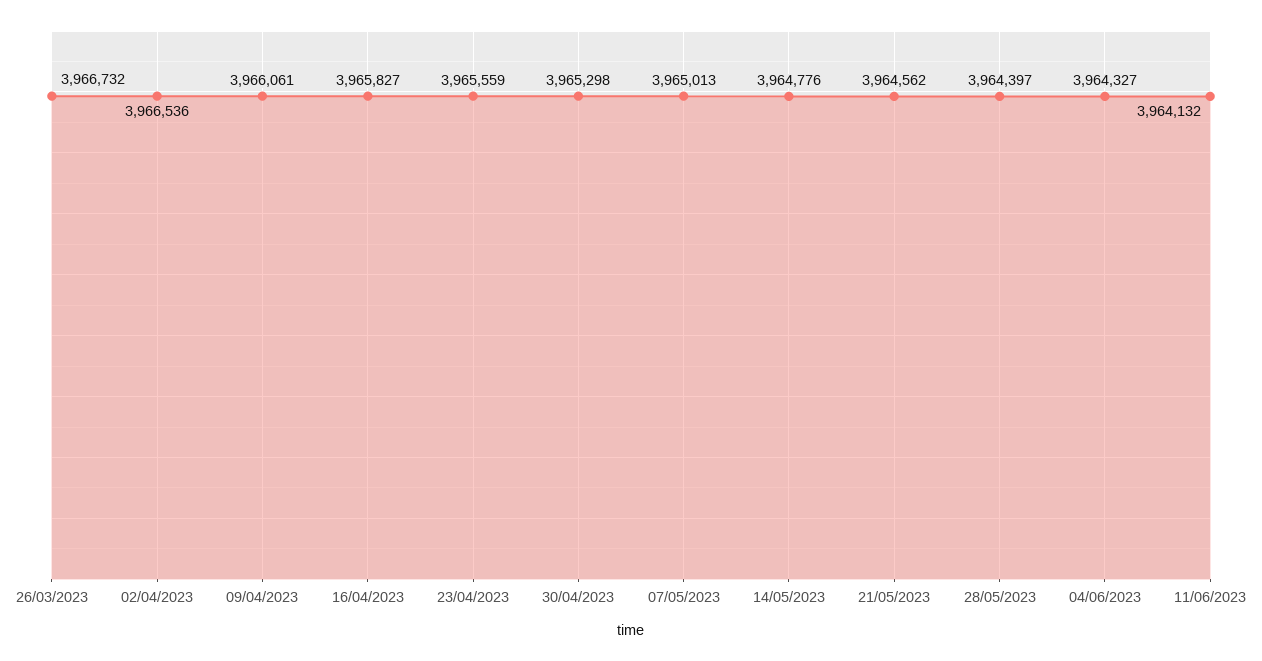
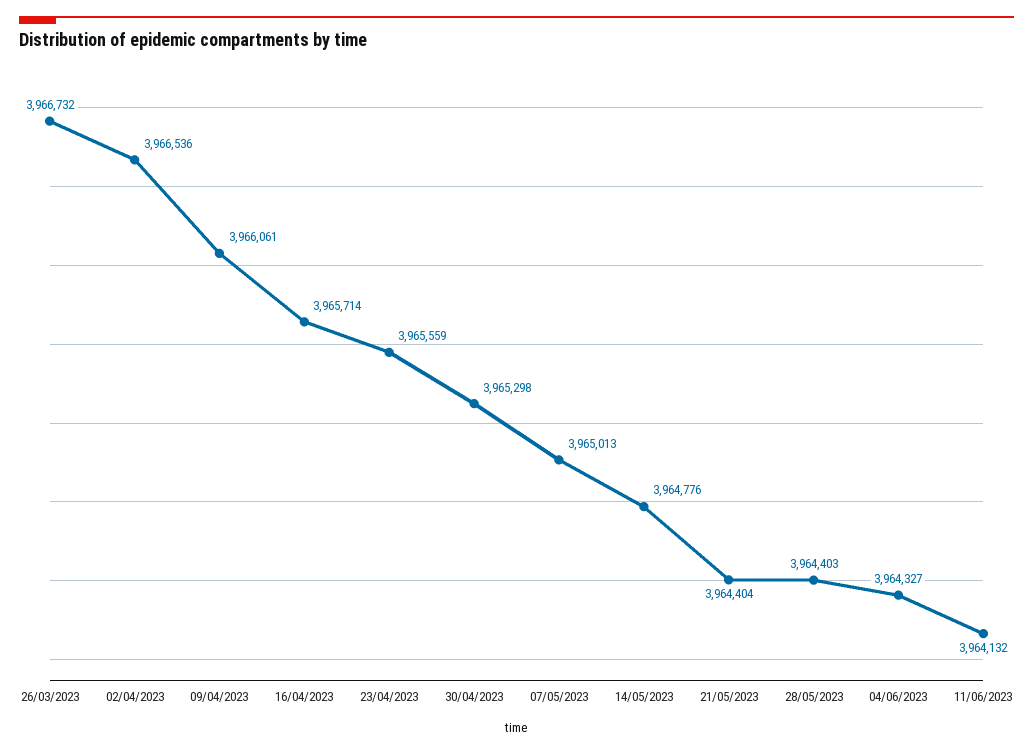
16/04/2023: 3965827 -> 3965714
21/05/2023: 3964562 -> 3964404
28/05/2023: 3964397 -> 3964403

